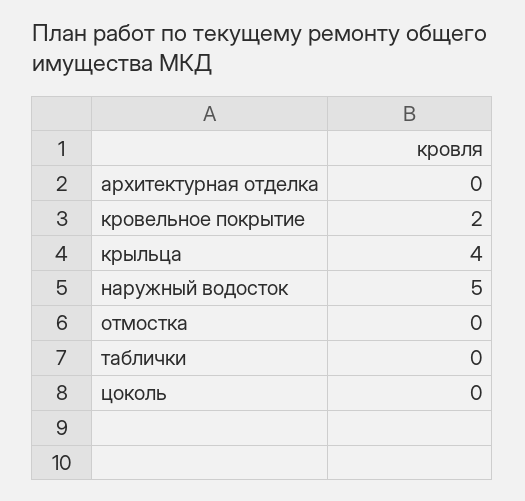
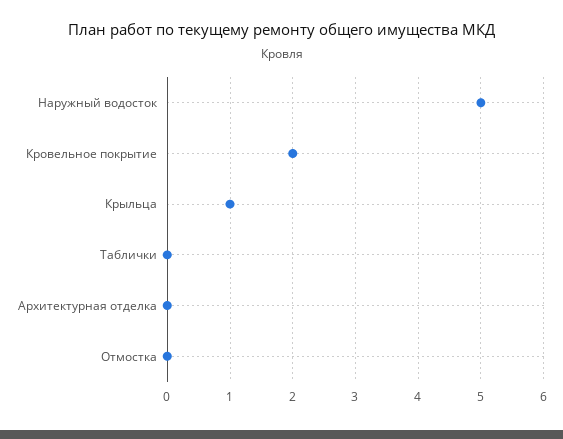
крыльца: 4 -> 1
цоколь: 0 -> none

